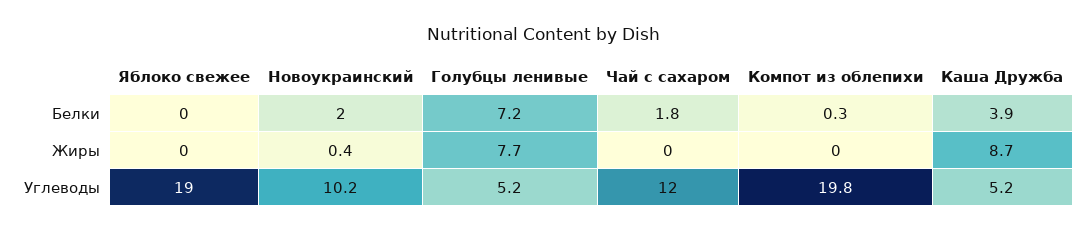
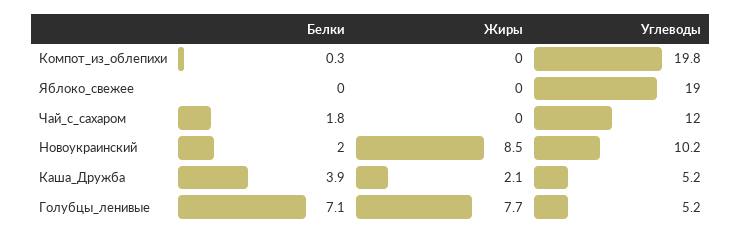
Голубцы ленивые, Белки: 7.2 -> 7.1
Новоукраинский, Жиры: 0.4 -> 8.5
Каша Дружба, Жиры: 8.7 -> 2.1

